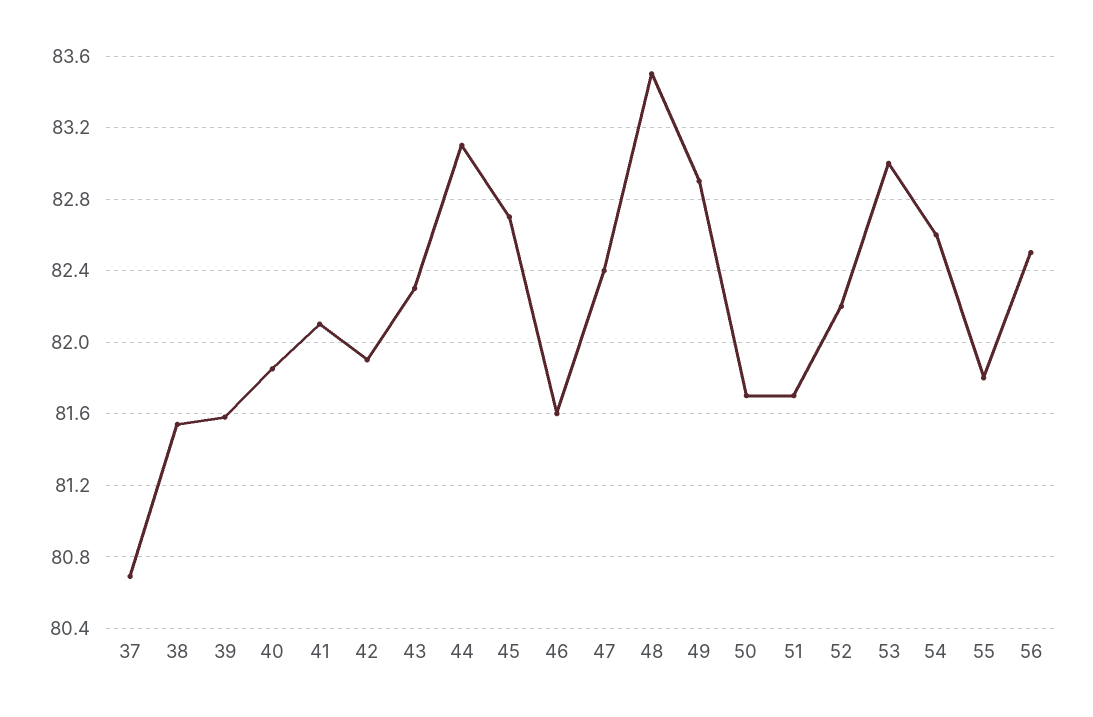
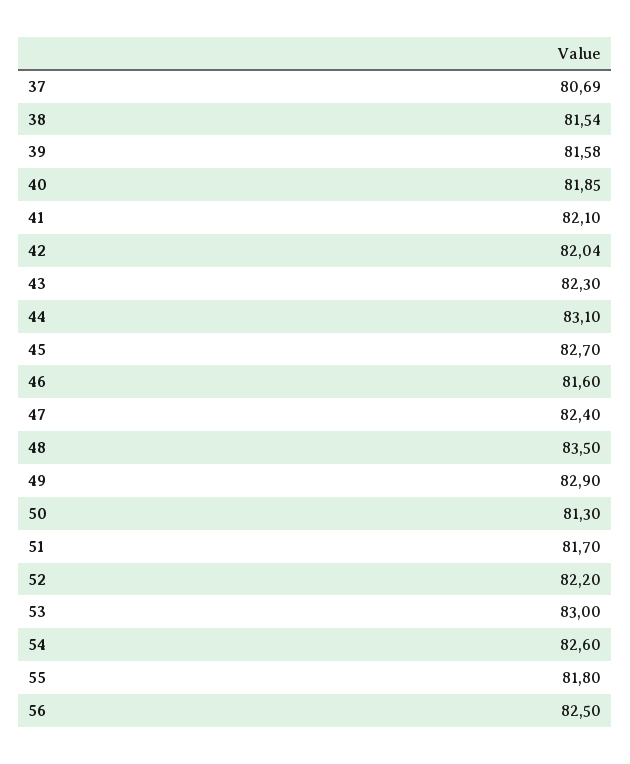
42: 81.9 -> 82.04
50: 81.7 -> 81.3

